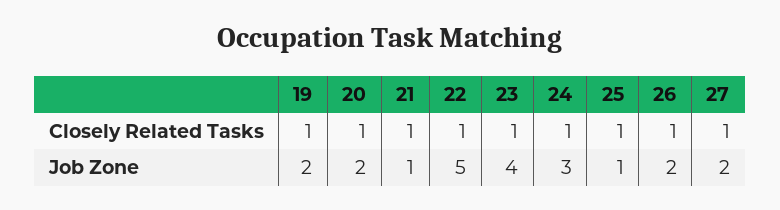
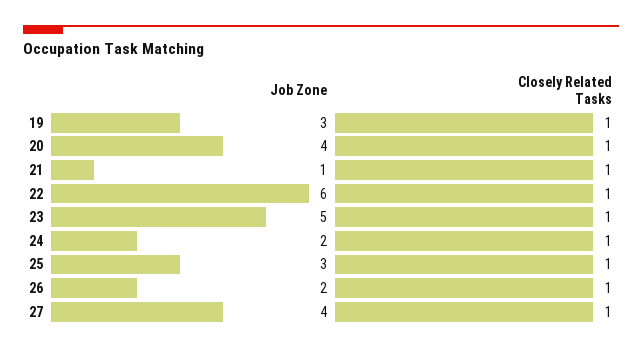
19, Job Zone: 2 -> 3
20, Job Zone: 2 -> 4
22, Job Zone: 5 -> 6
23, Job Zone: 4 -> 5
24, Job Zone: 3 -> 2
25, Job Zone: 1 -> 3
27, Job Zone: 2 -> 4

